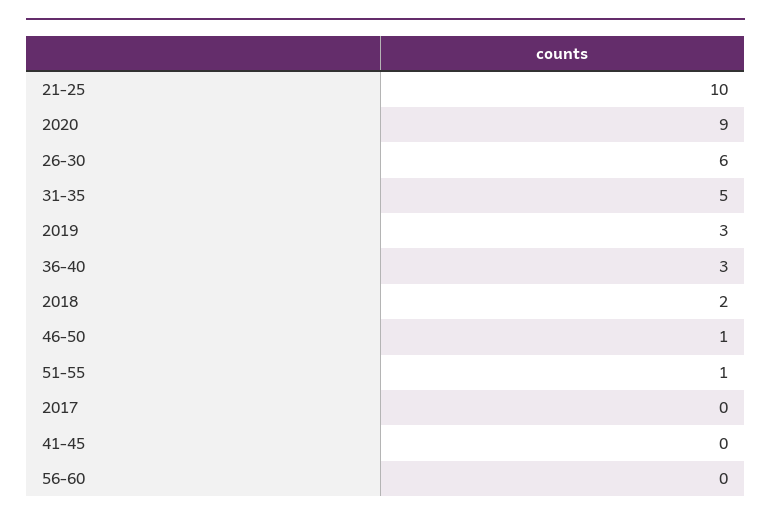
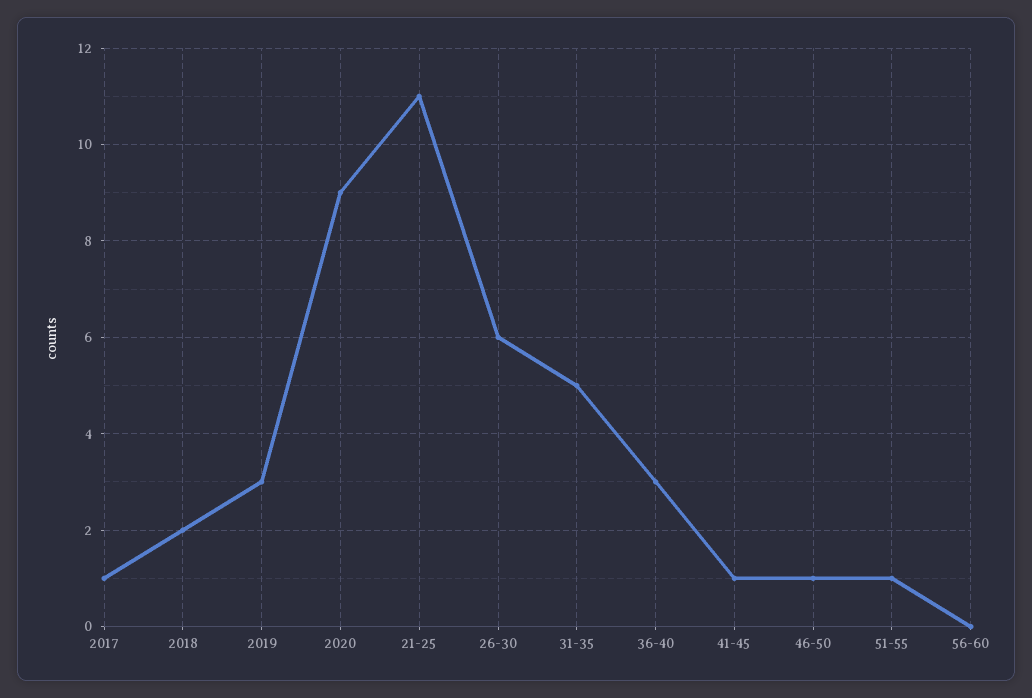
21-25: 10 -> 11
2017: 0 -> 1
41-45: 0 -> 1

